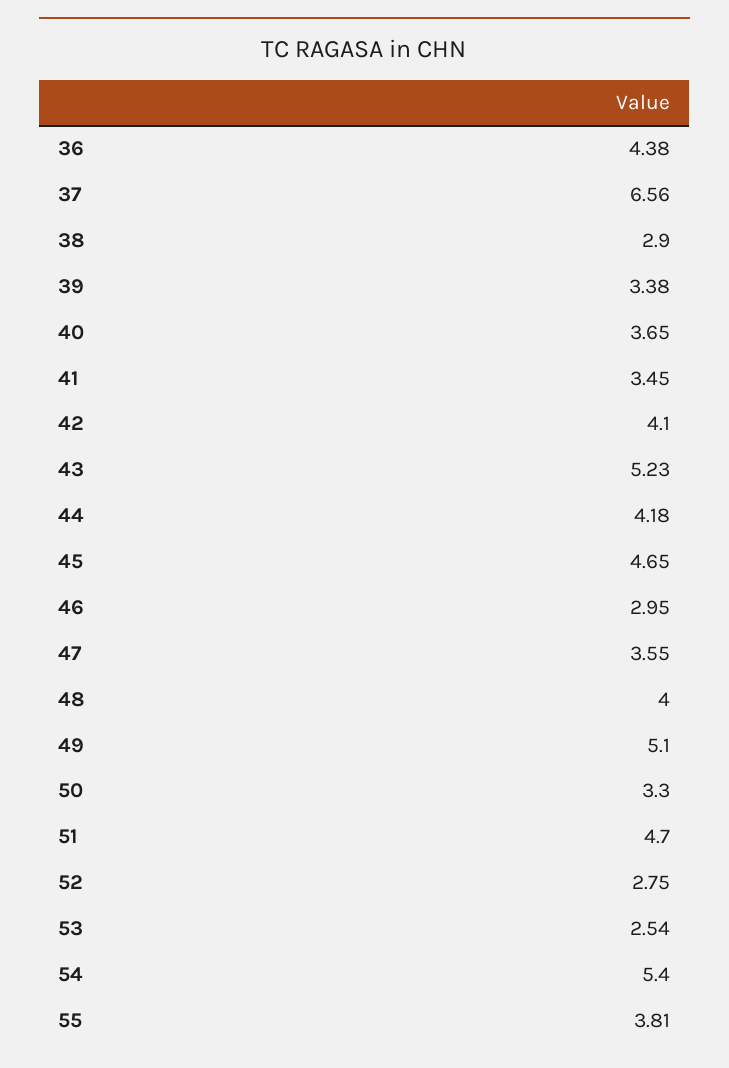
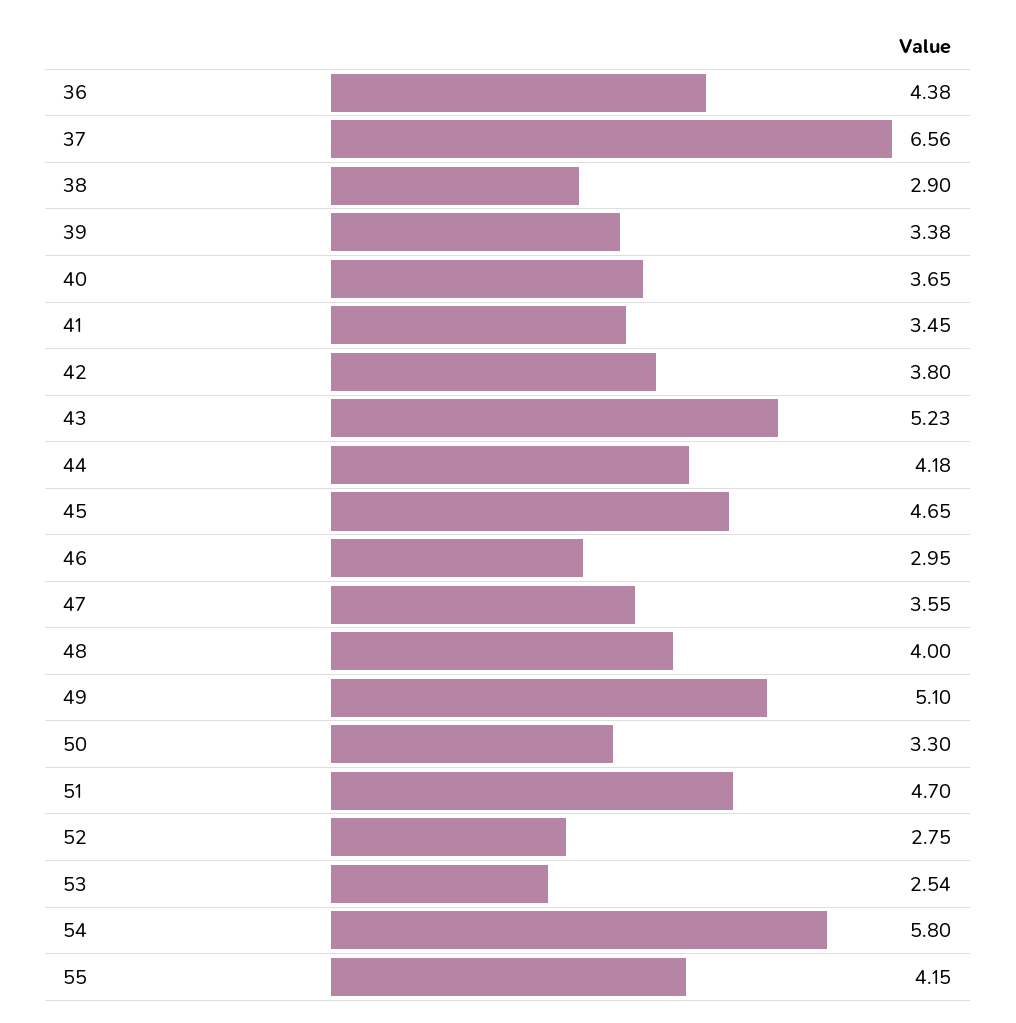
42: 4.1 -> 3.8
54: 5.4 -> 5.8
55: 3.81 -> 4.15

